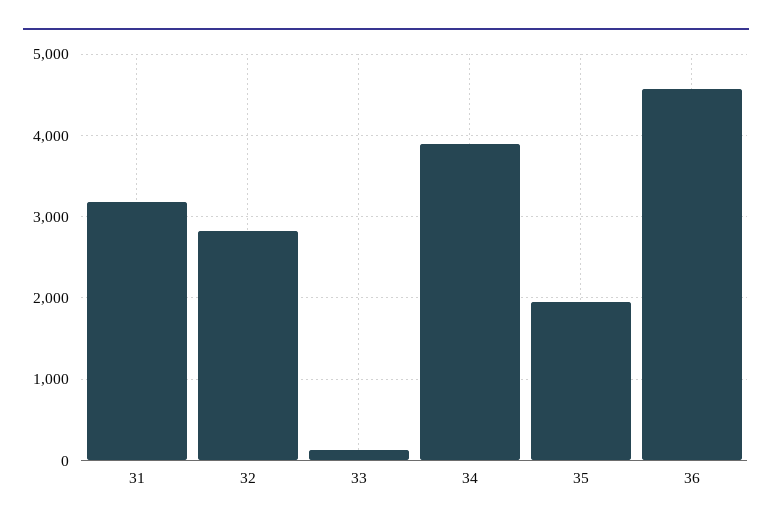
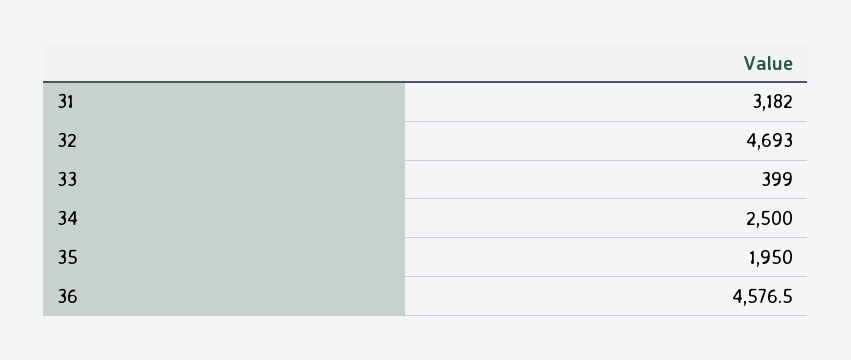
32: 2800 -> 4693
33: 100 -> 399
34: 3900 -> 2500

